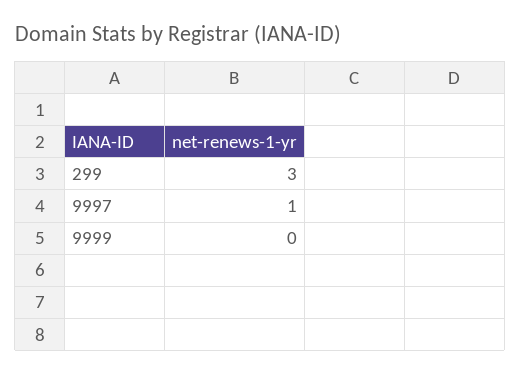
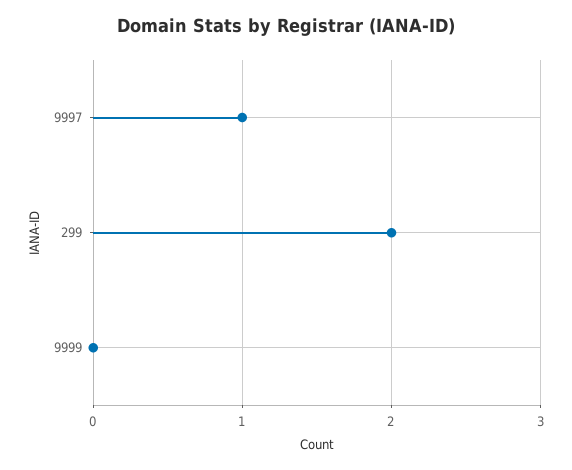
299: 3 -> 2

